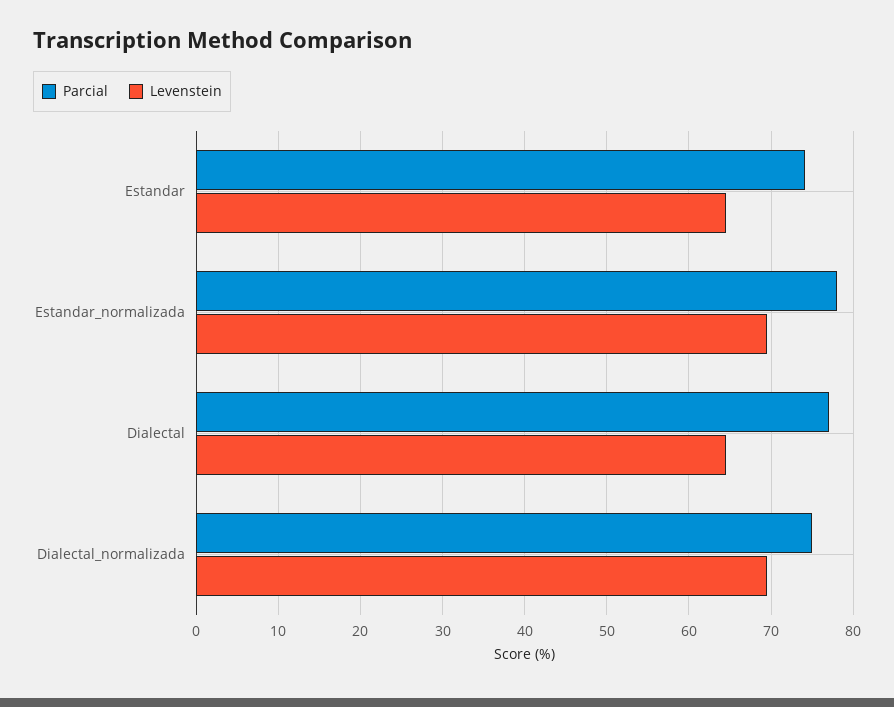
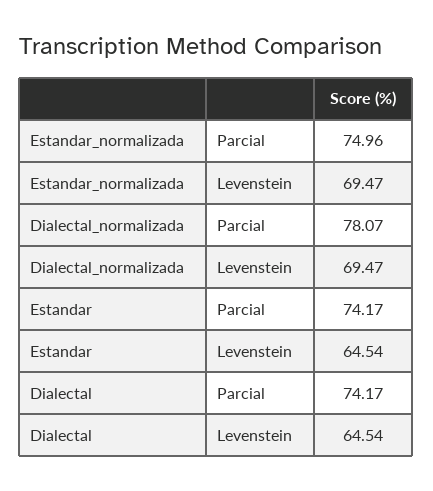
Parcial, Estandar_normalizada: 78 -> 74.96
Parcial, Dialectal: 77 -> 74.17
Parcial, Dialectal_normalizada: 75 -> 78.07

